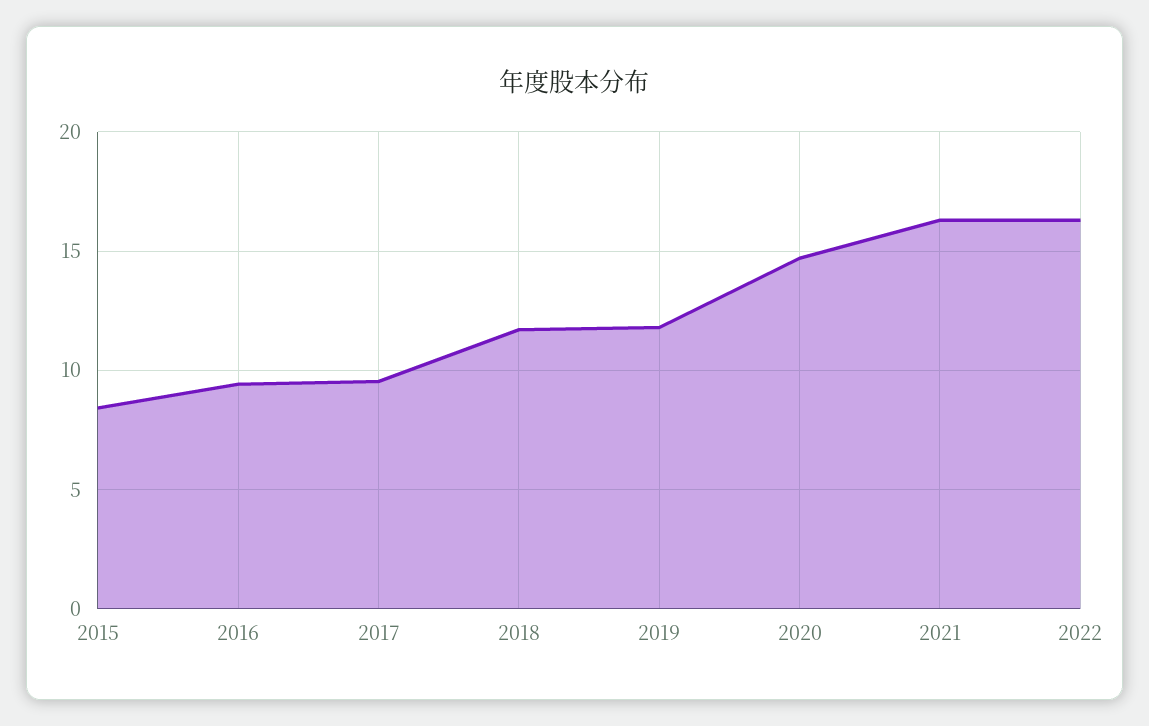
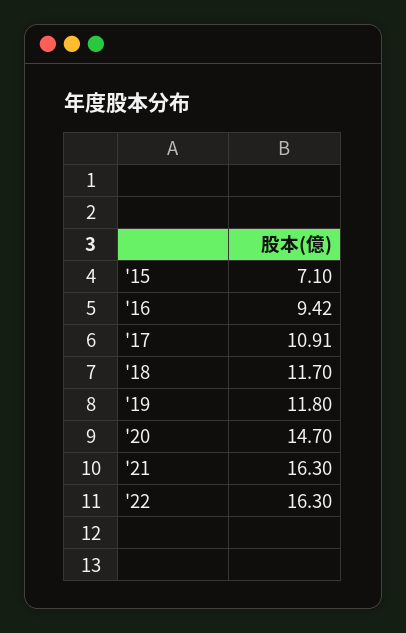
2015: 8.5 -> 7.1
2017: 9.5 -> 10.91

